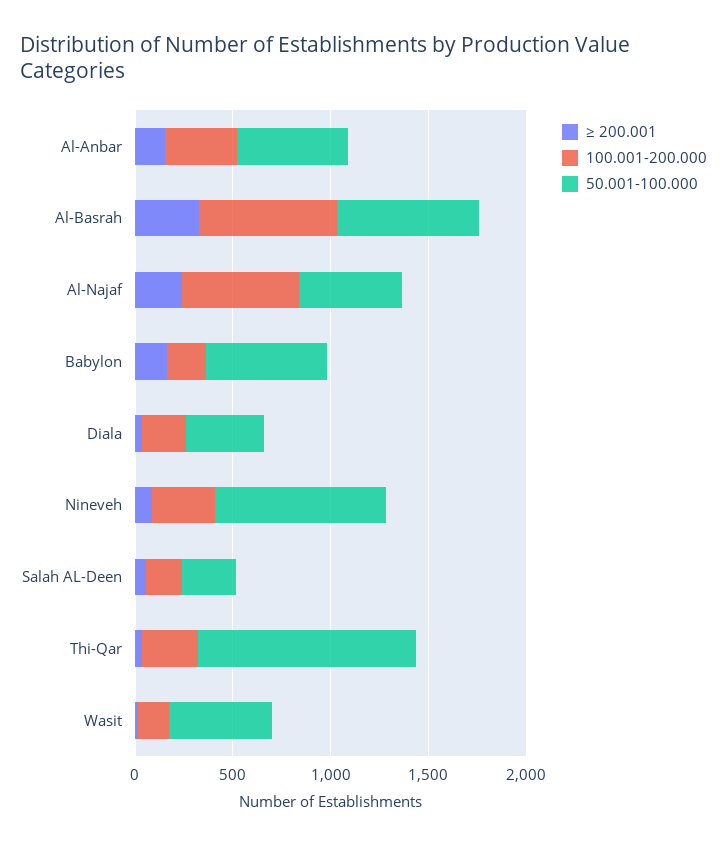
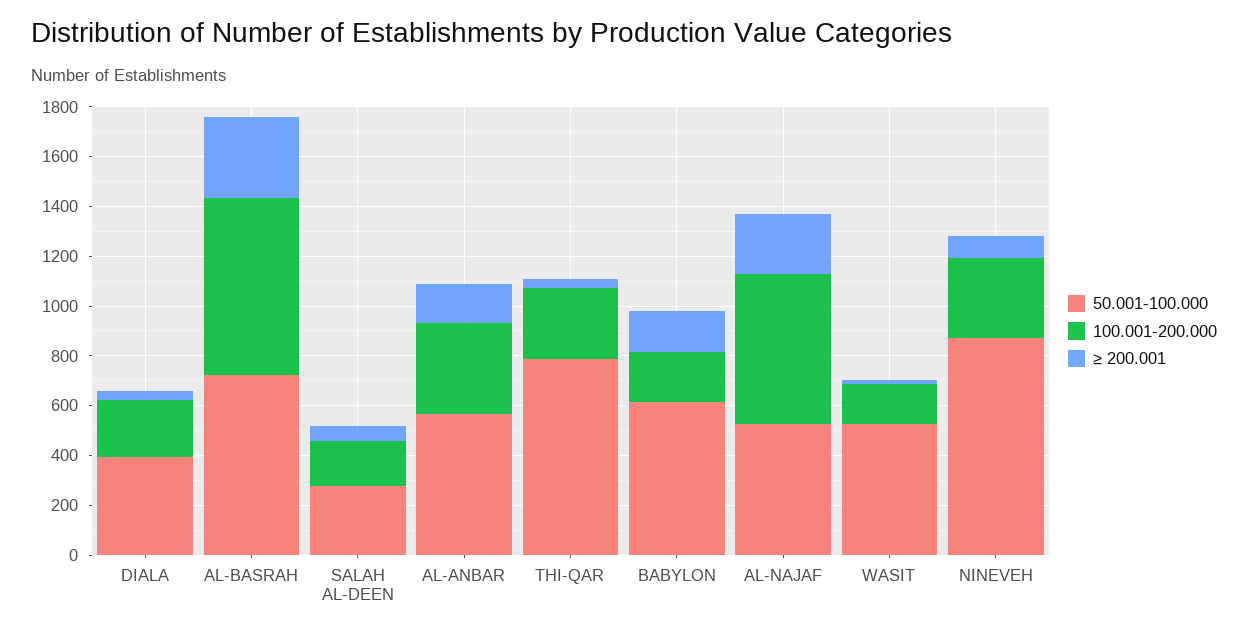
50.001-100.000, Thi-Qar: 1100 -> 800

